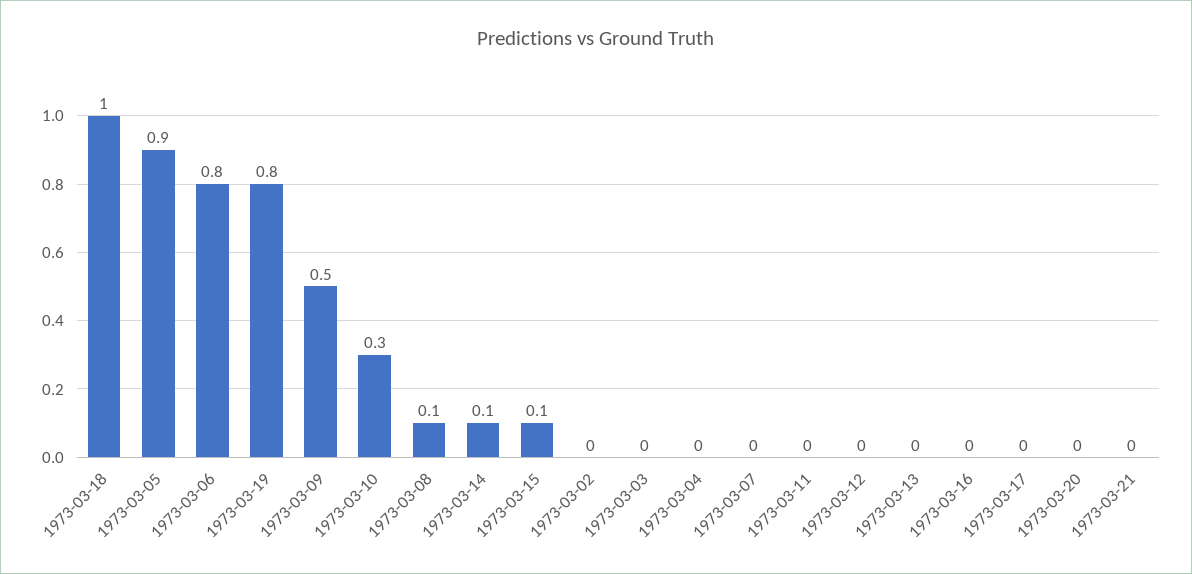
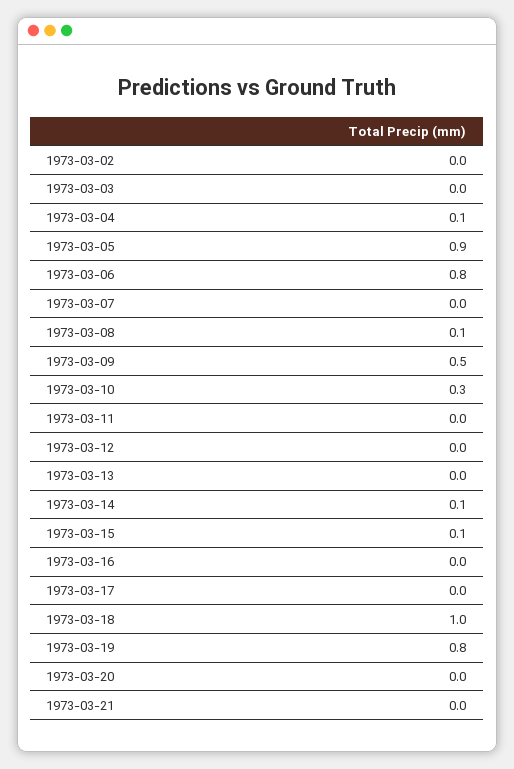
1973-03-04: 0 -> 0.1

